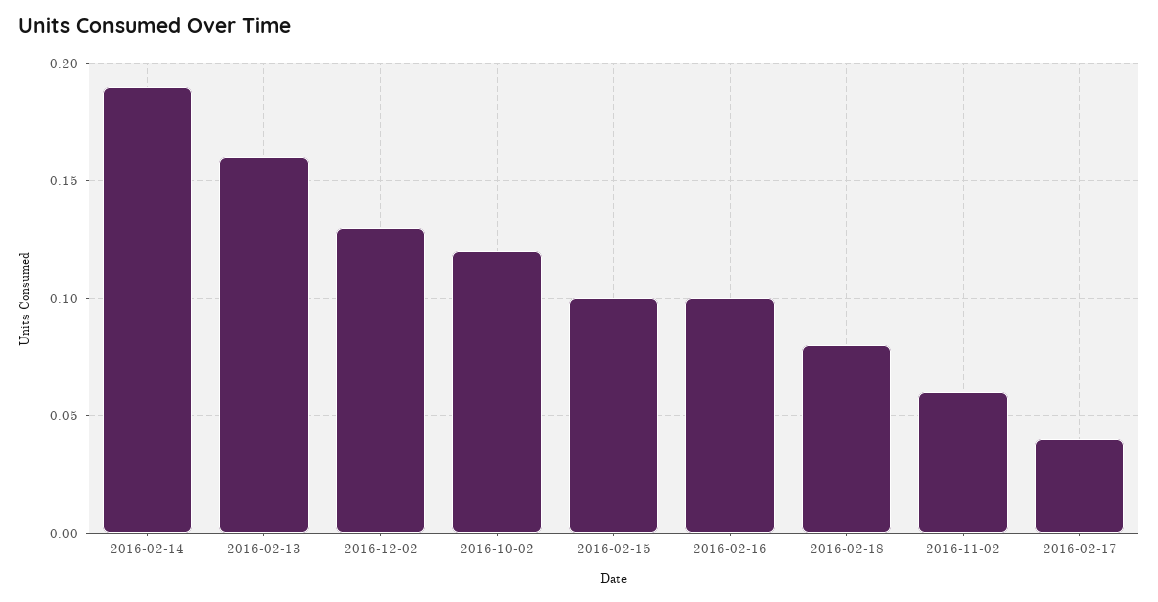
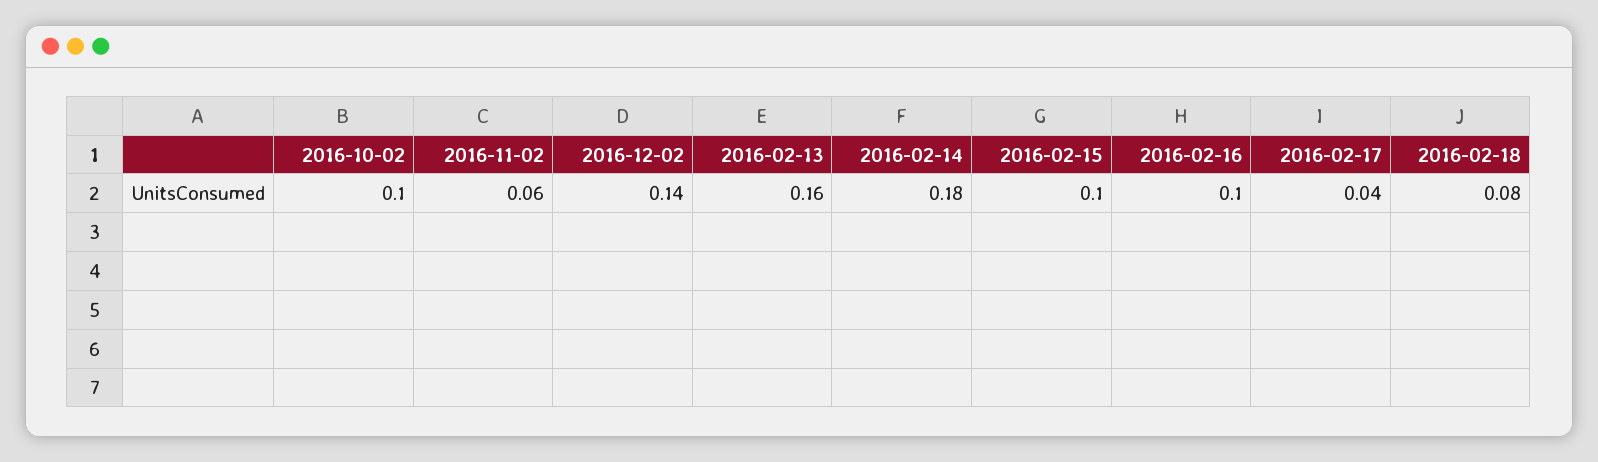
2016-02-14: 0.19 -> 0.18
2016-12-02: 0.13 -> 0.14
2016-10-02: 0.12 -> 0.1

